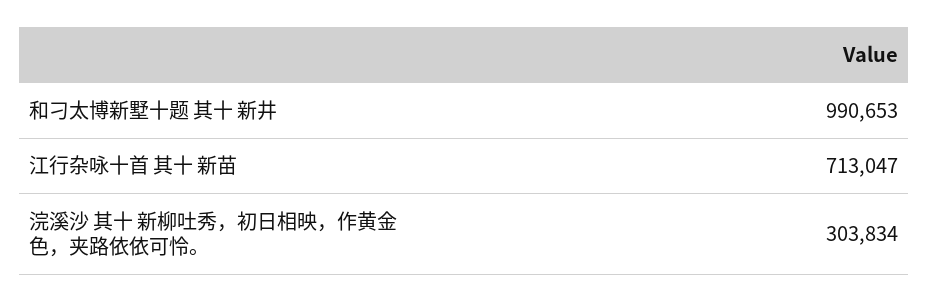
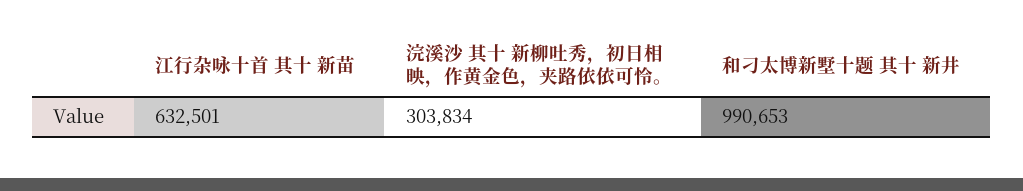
江行杂咏十首 其十 新苗: 713047 -> 632501

